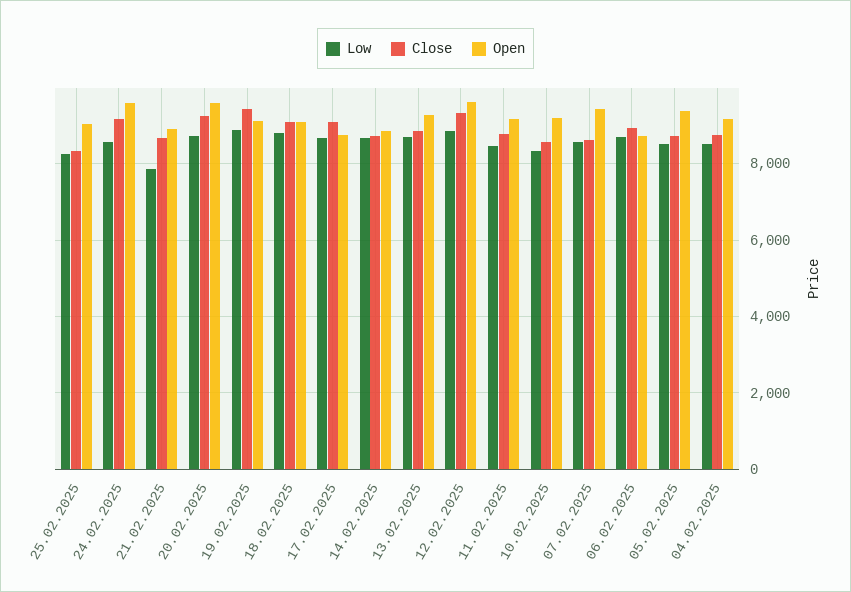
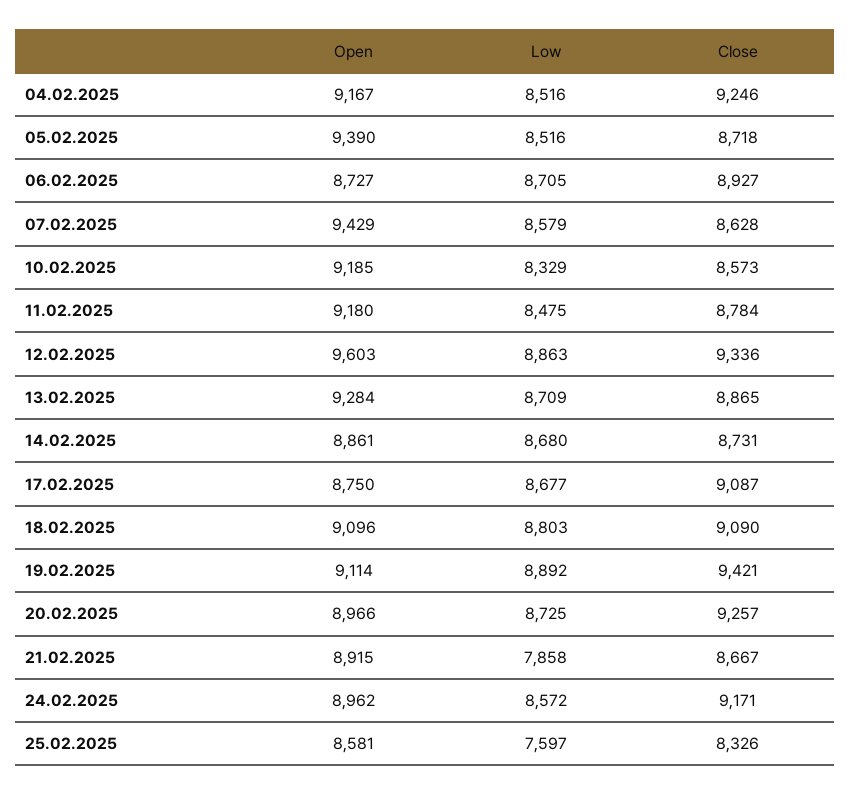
Low, 25.02.2025: 8200 -> 7597
Open, 25.02.2025: 9000 -> 8581
Open, 24.02.2025: 9600 -> 8962
Open, 20.02.2025: 9600 -> 8966
Close, 04.02.2025: 8800 -> 9246

